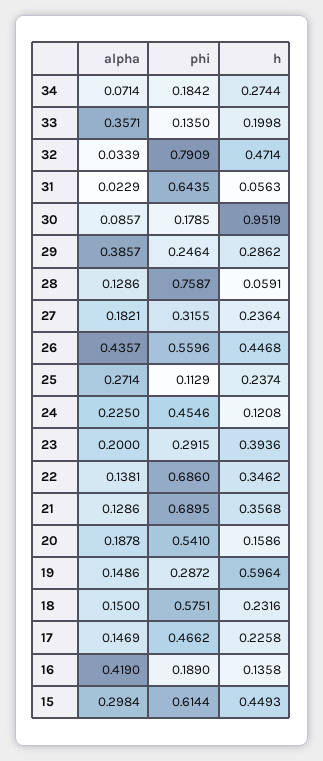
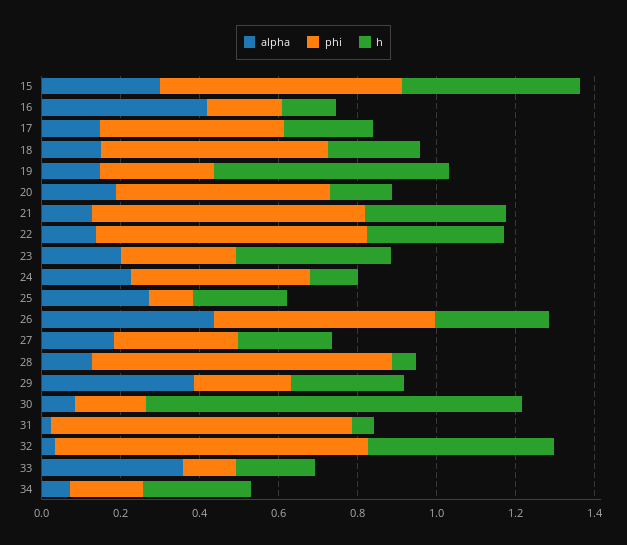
phi, 31: 0.6435 -> 0.75
h, 26: 0.4468 -> 0.3

